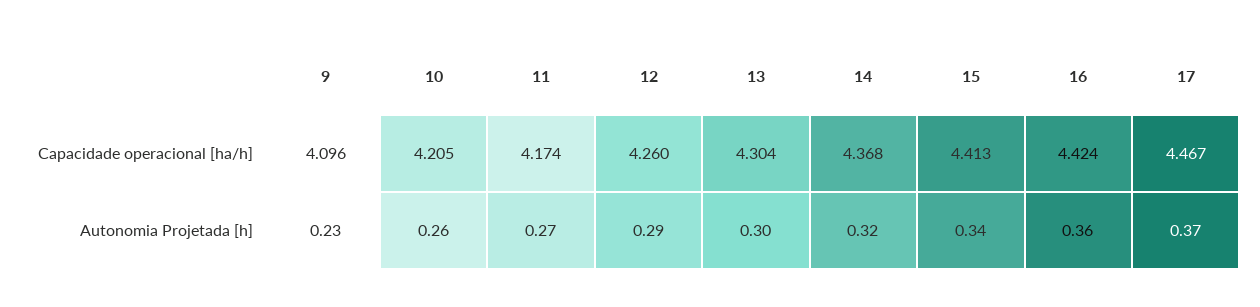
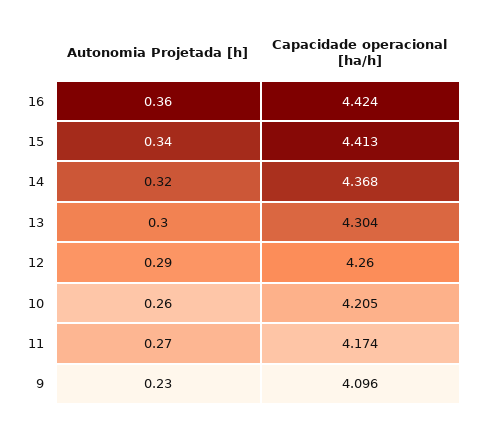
17, Capacidade operacional [ha/h]: 4.467 -> none
17, Autonomia Projetada [h]: 0.37 -> none

